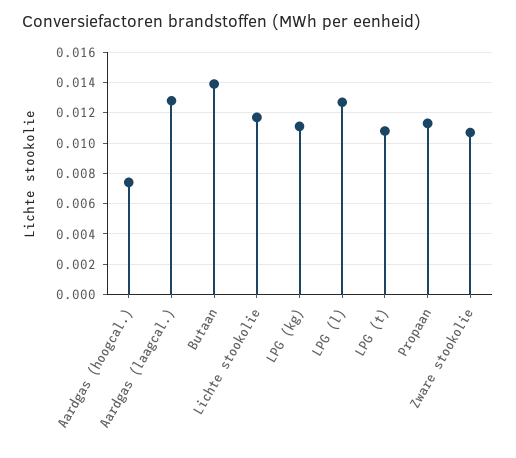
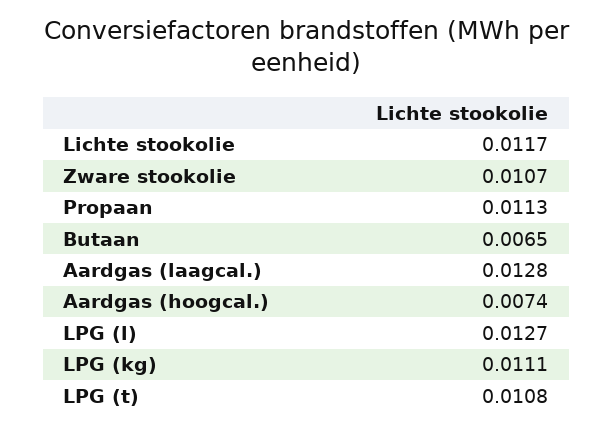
Butaan: 0.014 -> 0.0065

